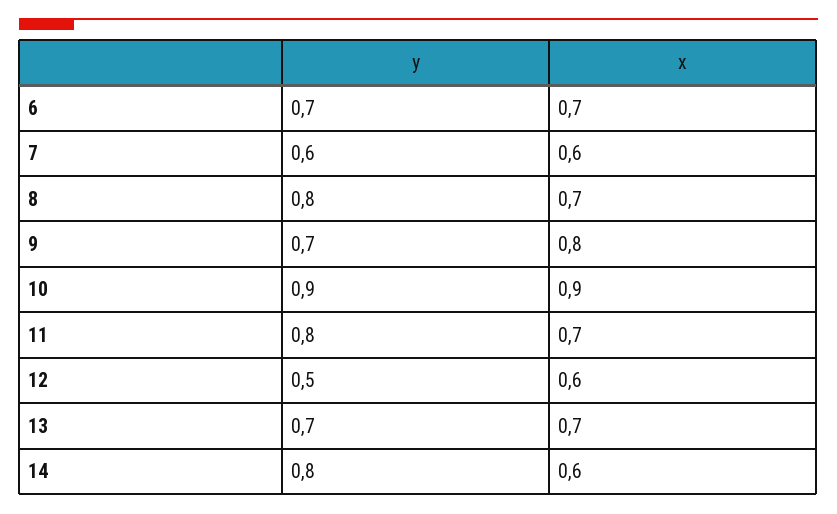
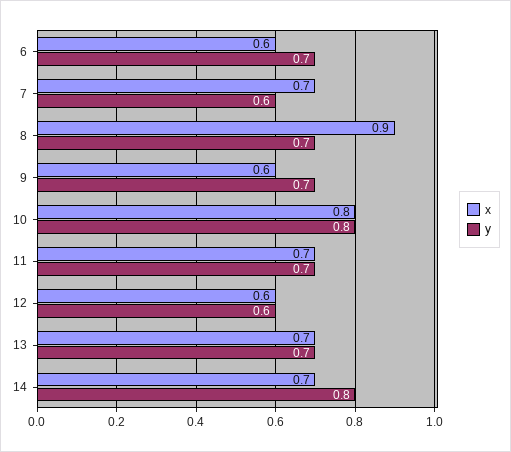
x, 6: 0.7 -> 0.6
x, 7: 0.6 -> 0.7
y, 8: 0.8 -> 0.7
x, 8: 0.7 -> 0.9
x, 9: 0.8 -> 0.6
y, 10: 0.9 -> 0.8
x, 10: 0.9 -> 0.8
y, 11: 0.8 -> 0.7
y, 12: 0.5 -> 0.6
x, 14: 0.6 -> 0.7

